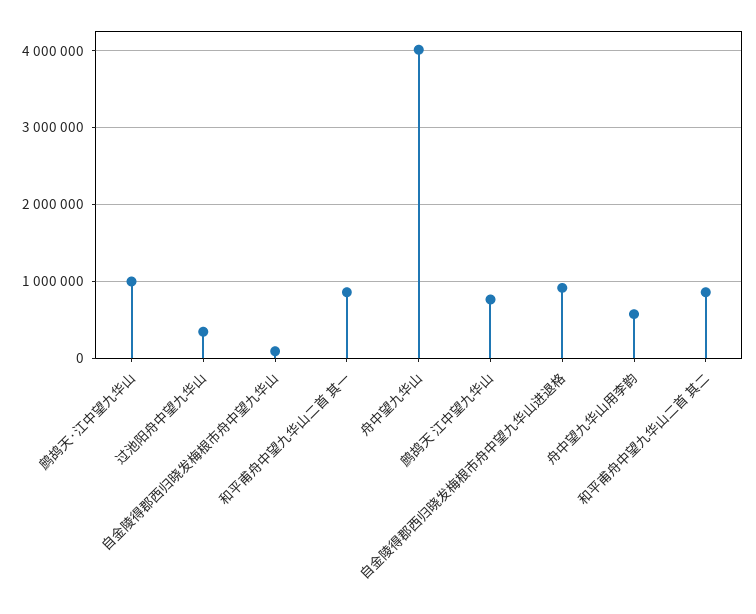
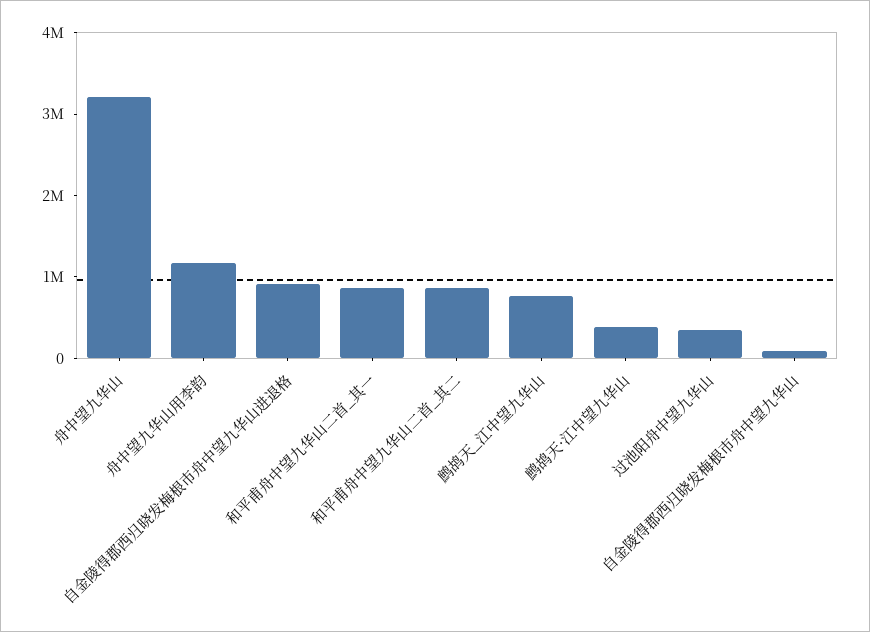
鹧鸪天·江中望九华山: 1000000 -> 400000
舟中望九华山: 4000000 -> 3200000
舟中望九华山用李韵: 600000 -> 1200000

